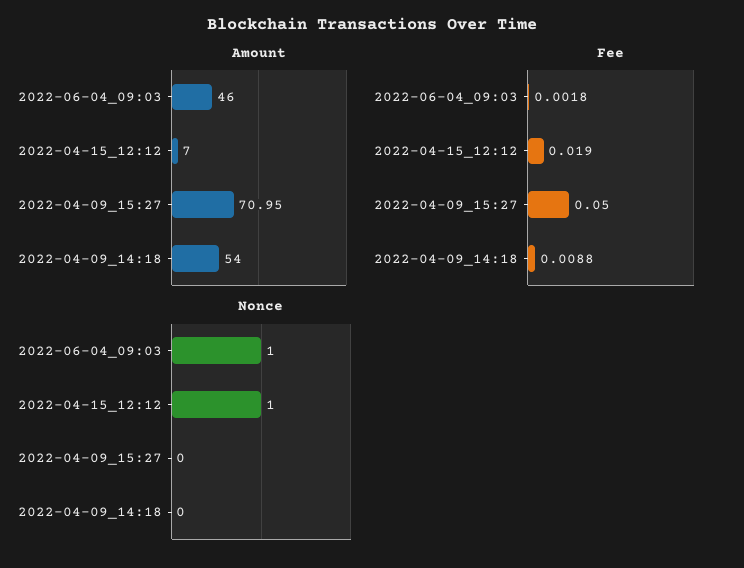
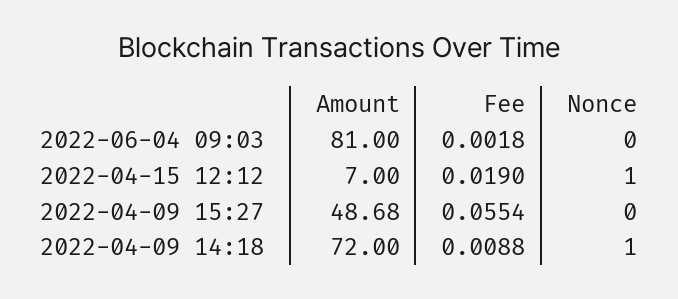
Amount, 2022-06-04_09:03: 46 -> 81
Amount, 2022-04-09_15:27: 70.95 -> 48.68
Amount, 2022-04-09_14:18: 54 -> 72
Fee, 2022-04-09_15:27: 0.05 -> 0.0554
Nonce, 2022-06-04_09:03: 1 -> 0
Nonce, 2022-04-09_14:18: 0 -> 1

